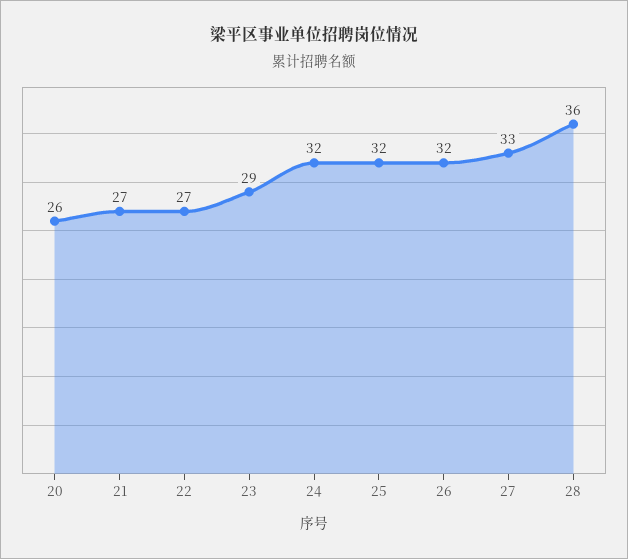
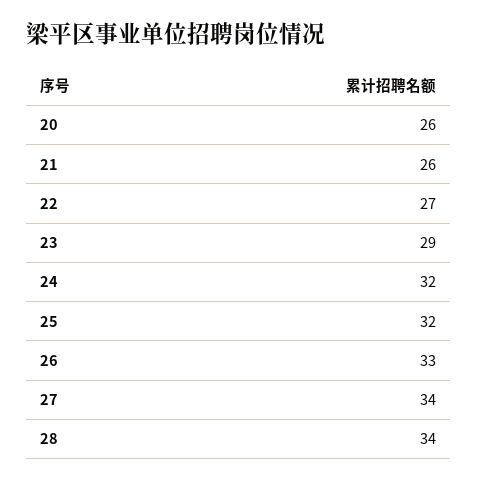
21: 27 -> 26
26: 32 -> 33
27: 33 -> 34
28: 36 -> 34

